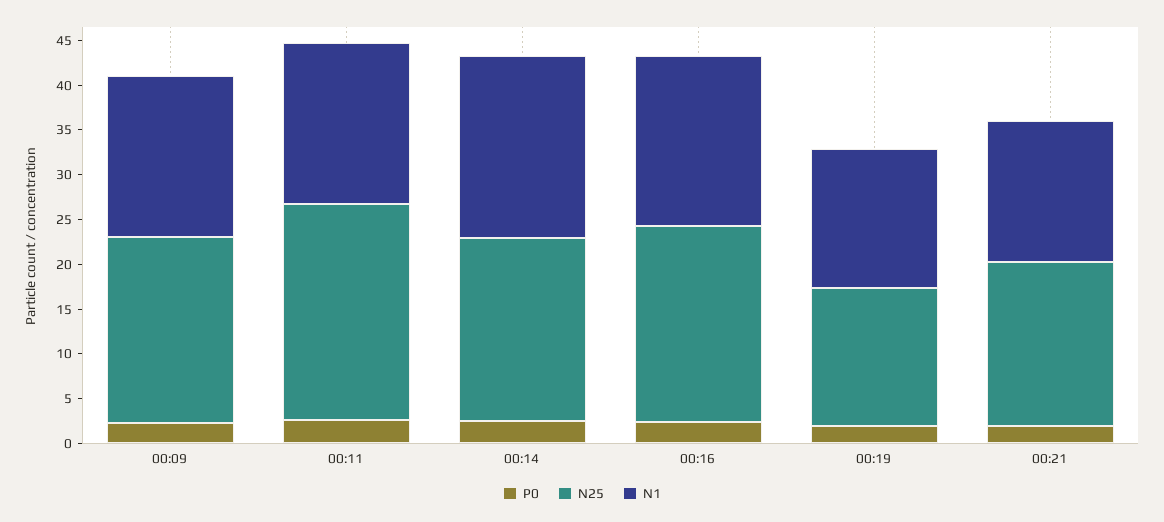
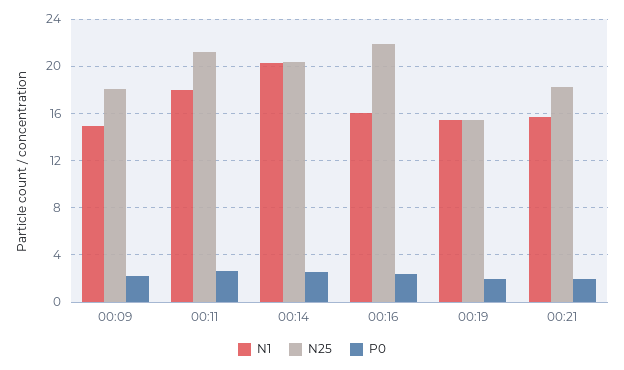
N25, 00:09: 21 -> 18
N1, 00:09: 18 -> 15
N25, 00:11: 24 -> 21
N1, 00:16: 19 -> 16

